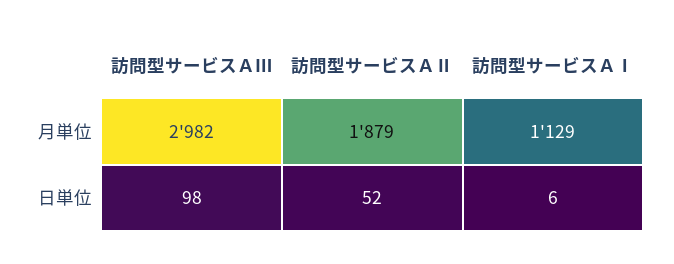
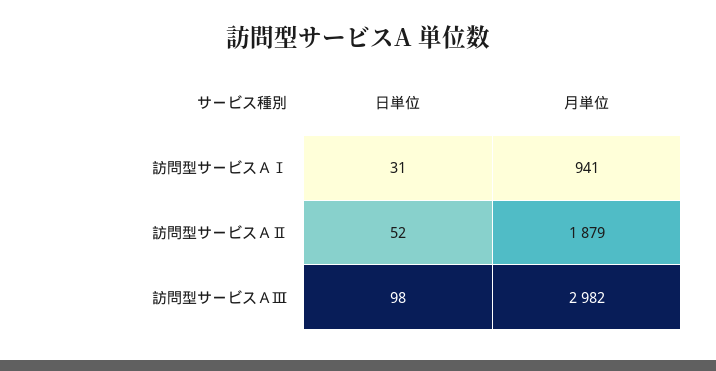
訪問型サービスＡⅠ, 月単位: 1129 -> 941
訪問型サービスＡⅠ, 日単位: 6 -> 31

